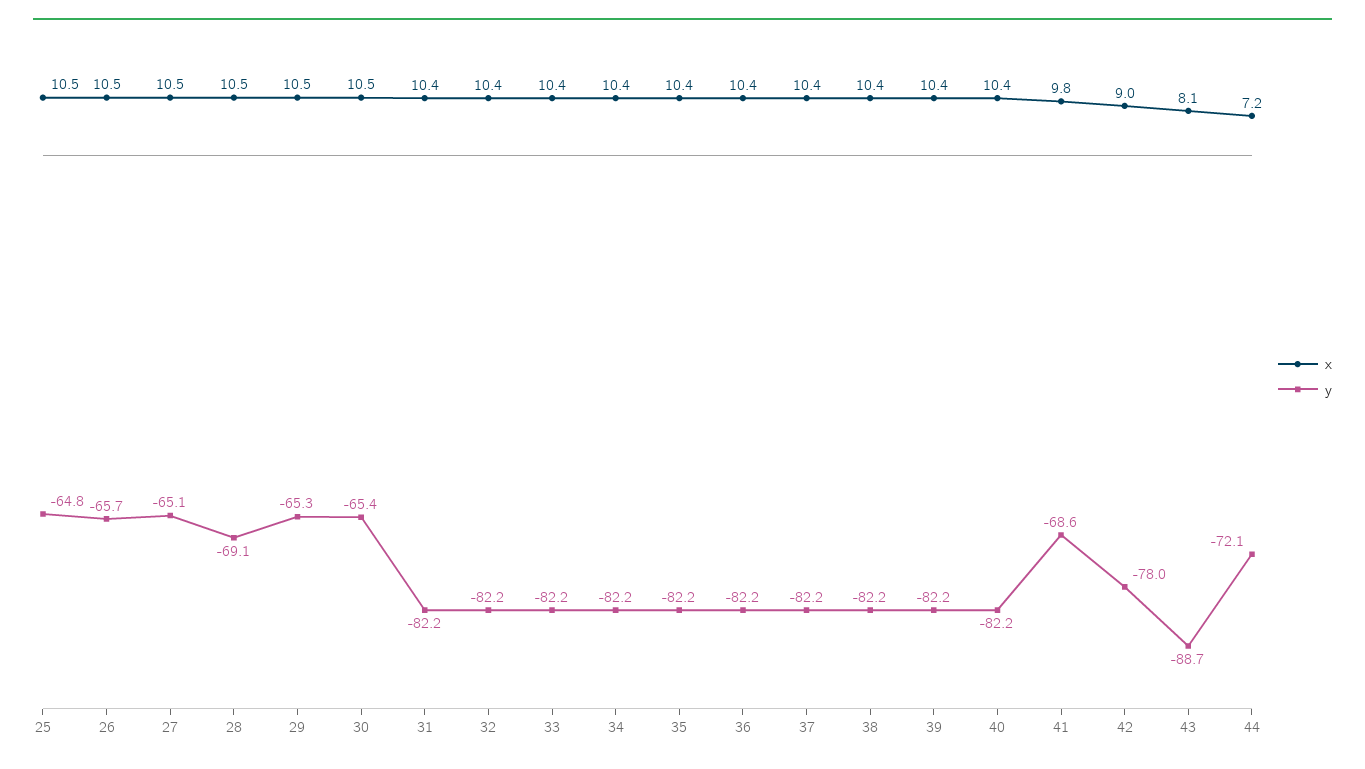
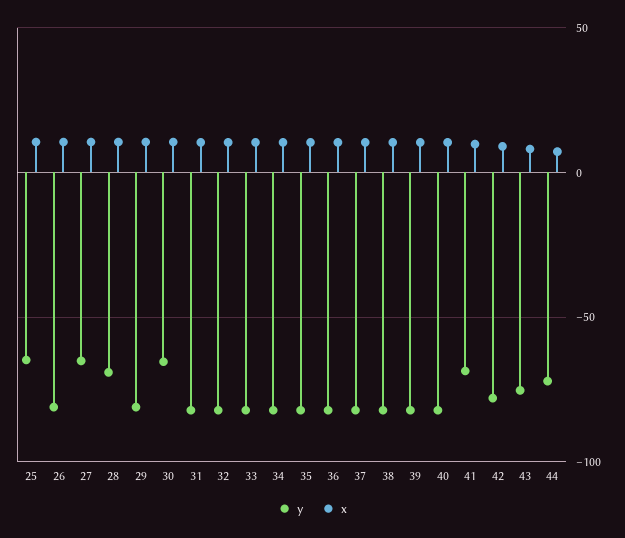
y, 26: -65.7 -> -80
y, 29: -65.3 -> -80
y, 43: -88.7 -> -75

